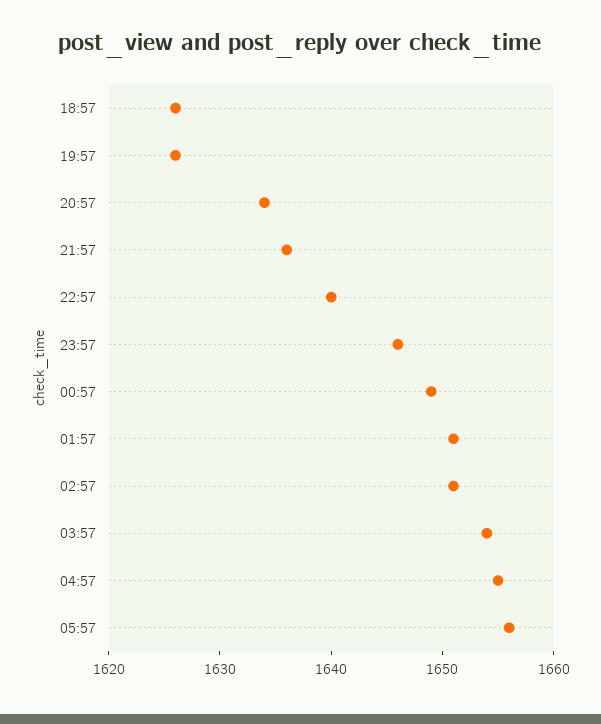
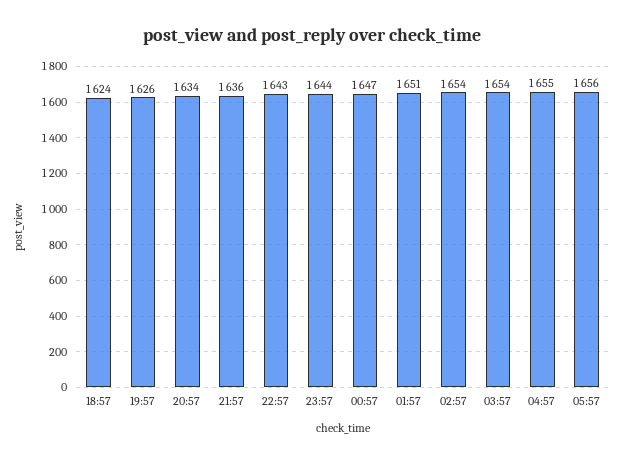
18:57: 1626 -> 1624
22:57: 1640 -> 1643
23:57: 1646 -> 1644
00:57: 1649 -> 1647
02:57: 1651 -> 1654

